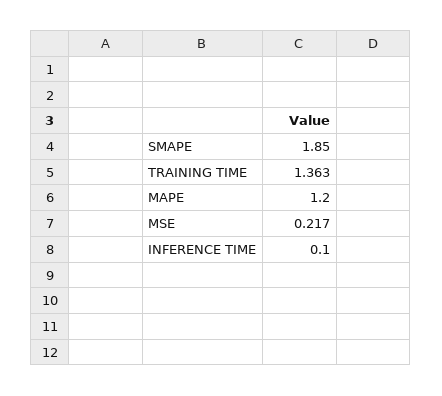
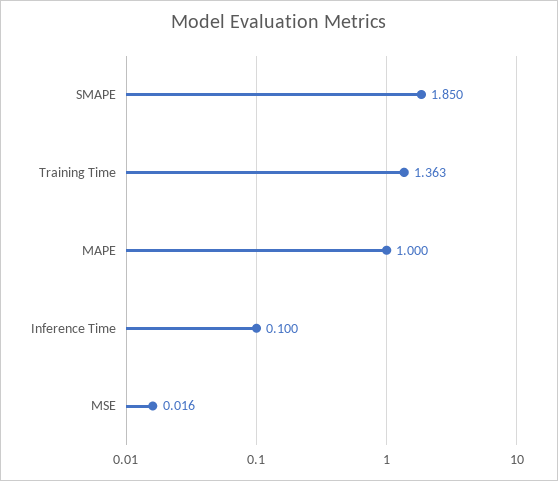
MAPE: 1.2 -> 1
MSE: 0.217 -> 0.016

